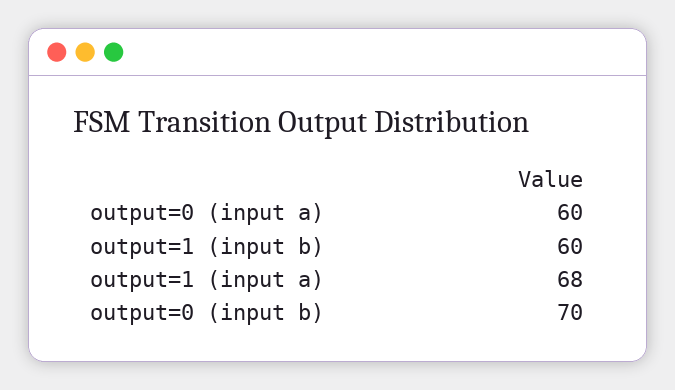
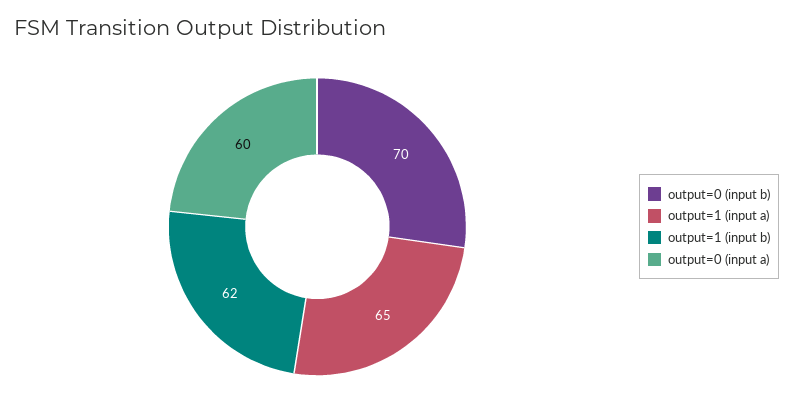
output=1 (input b): 60 -> 62
output=1 (input a): 68 -> 65

